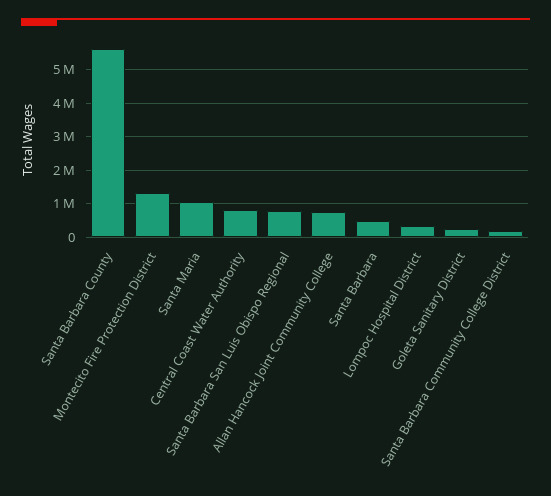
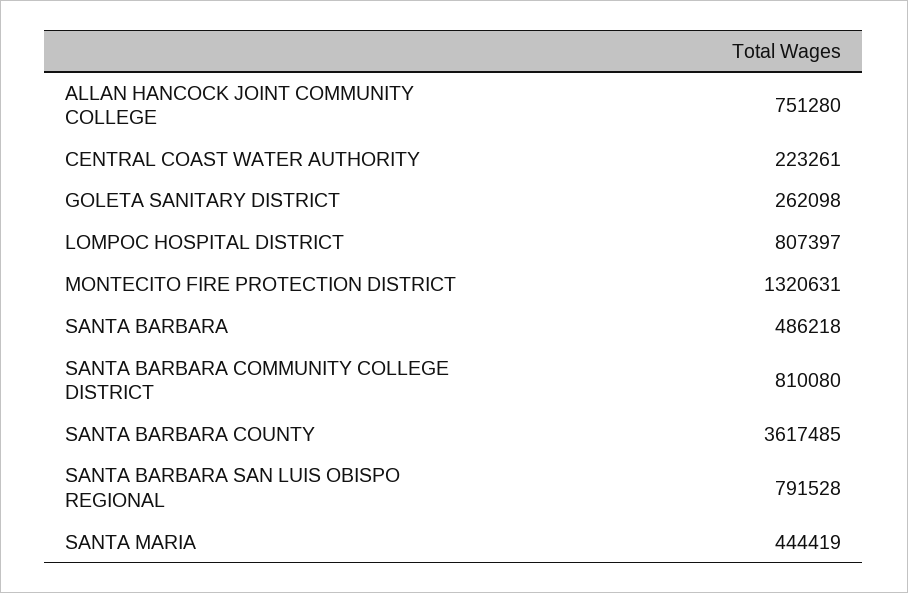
Santa Barbara County: 5600000 -> 3617485
Santa Maria: 1000000 -> 444419
Central Coast Water Authority: 800000 -> 223261
Lompoc Hospital District: 400000 -> 807397
Santa Barbara Community College District: 200000 -> 810080

